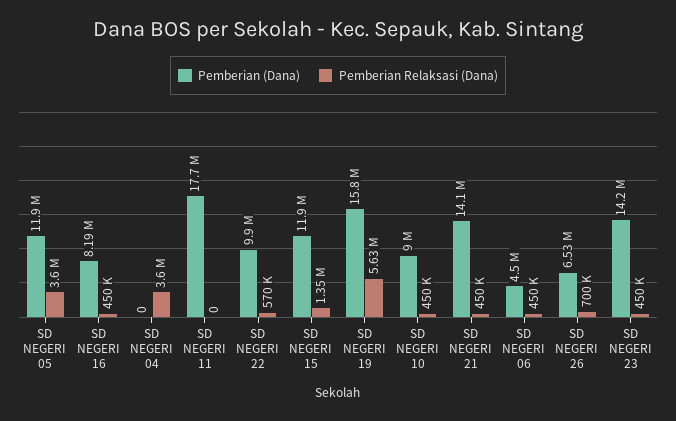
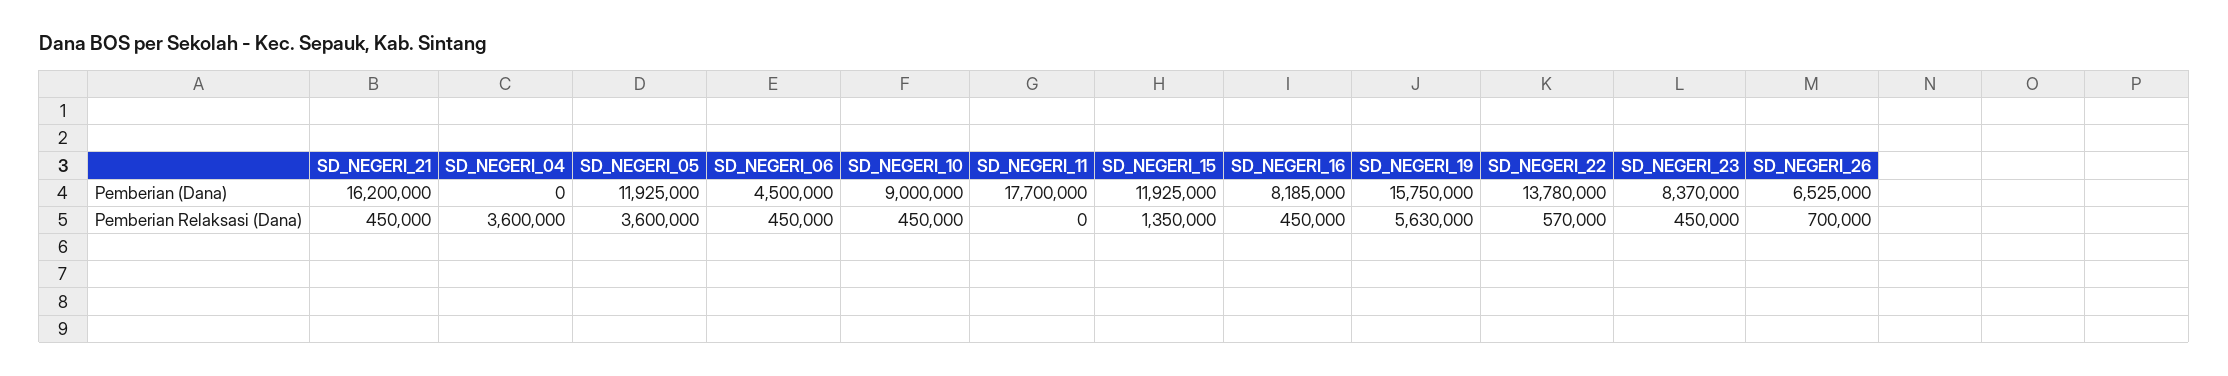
Pemberian (Dana), SD NEGERI 22: 9900000 -> 13780000
Pemberian (Dana), SD NEGERI 21: 14100000 -> 16200000
Pemberian (Dana), SD NEGERI 23: 14200000 -> 8370000

